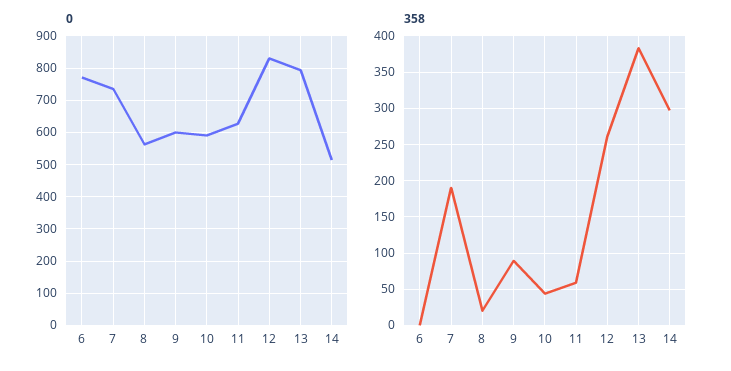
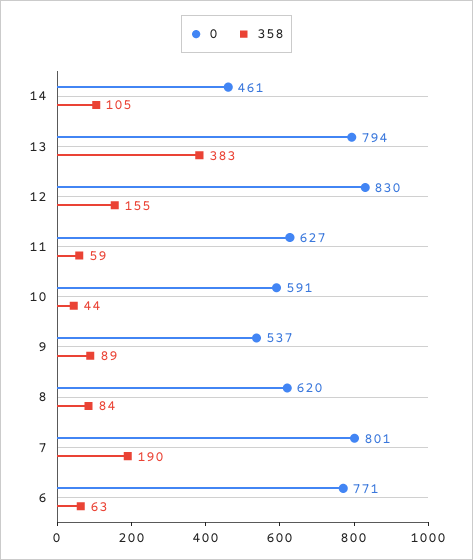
0, 7: 740 -> 801
0, 8: 560 -> 620
0, 9: 600 -> 537
0, 14: 520 -> 461
358, 6: 0 -> 63
358, 8: 20 -> 84
358, 12: 260 -> 155
358, 14: 300 -> 105

